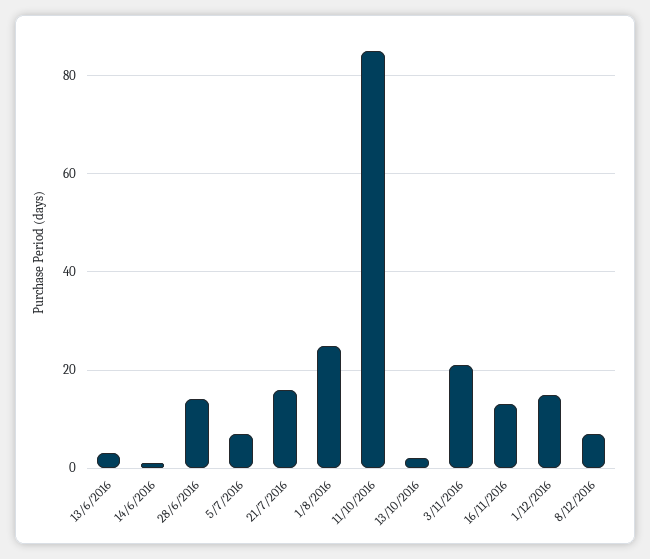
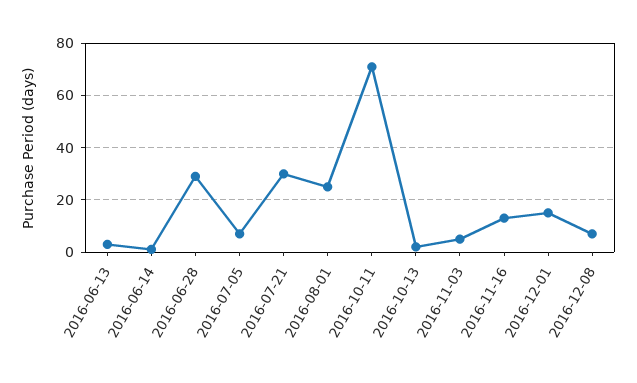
28/6/2016: 15 -> 30
21/7/2016: 15 -> 30
11/10/2016: 85 -> 70
3/11/2016: 20 -> 5

